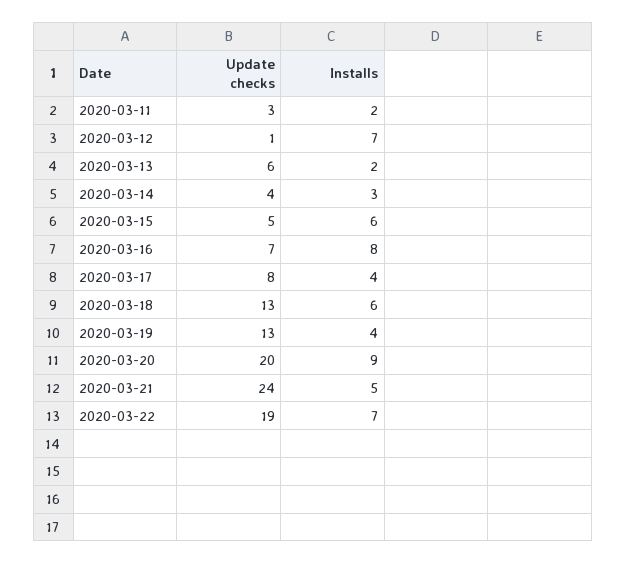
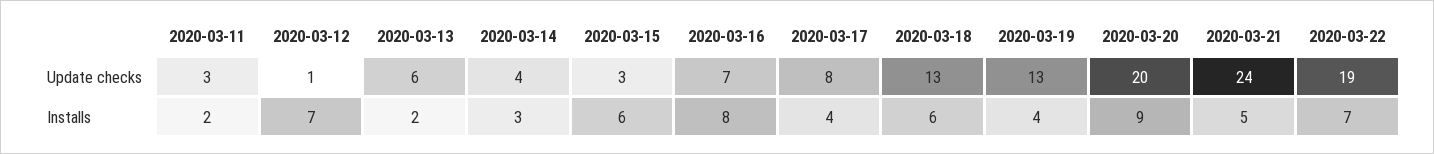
Update checks, 2020-03-15: 5 -> 3

